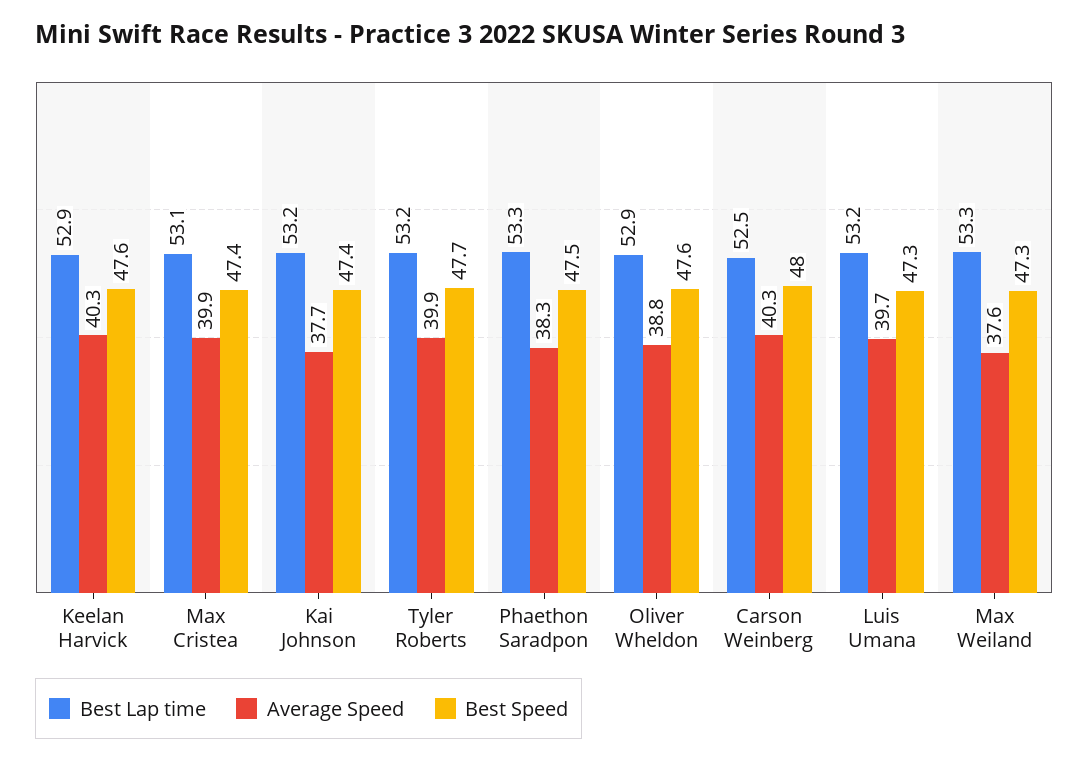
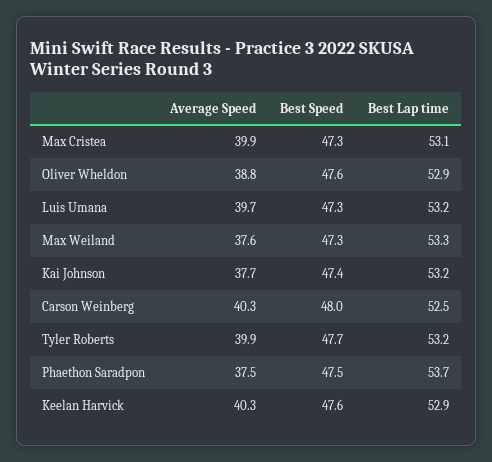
Best Speed, Max Cristea: 47.4 -> 47.3
Best Lap time, Phaethon Saradpon: 53.3 -> 53.7
Average Speed, Phaethon Saradpon: 38.3 -> 37.5

